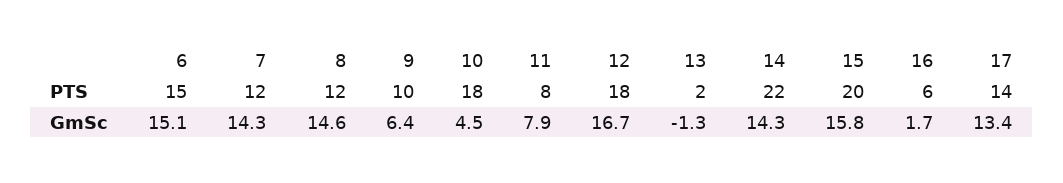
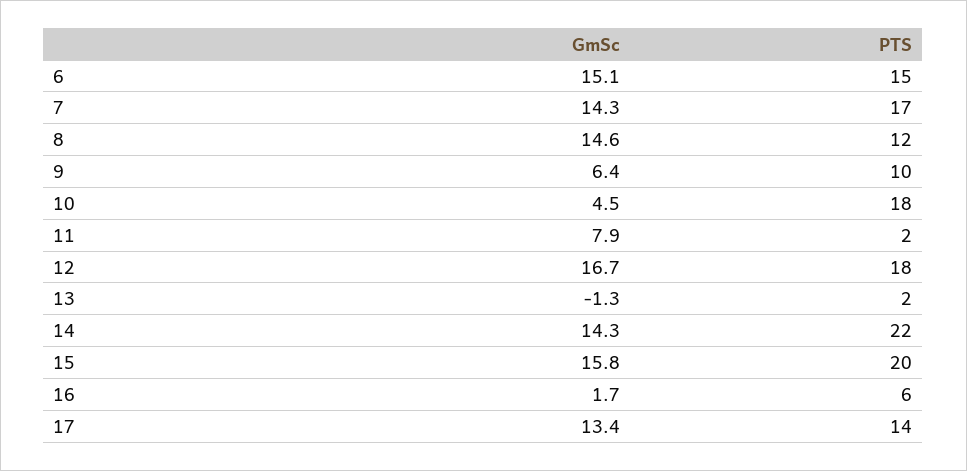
7, PTS: 12 -> 17
11, PTS: 8 -> 2

